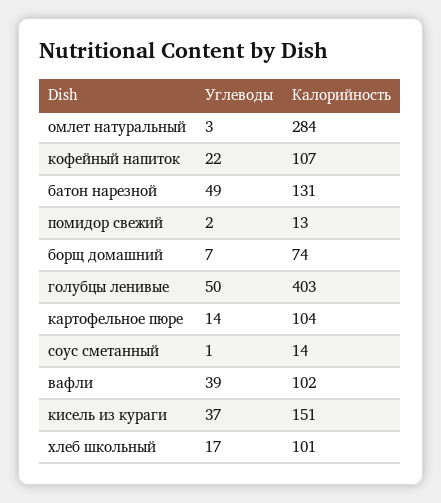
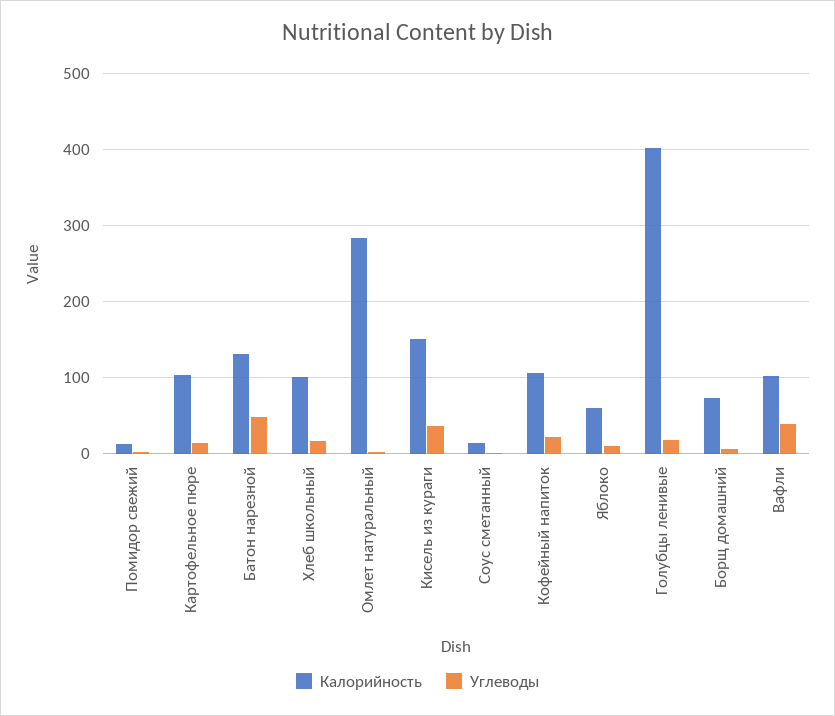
Углеводы, голубцы ленивые: 50 -> 20
Калорийность, Яблоко: none -> 60
Углеводы, Яблоко: none -> 10

